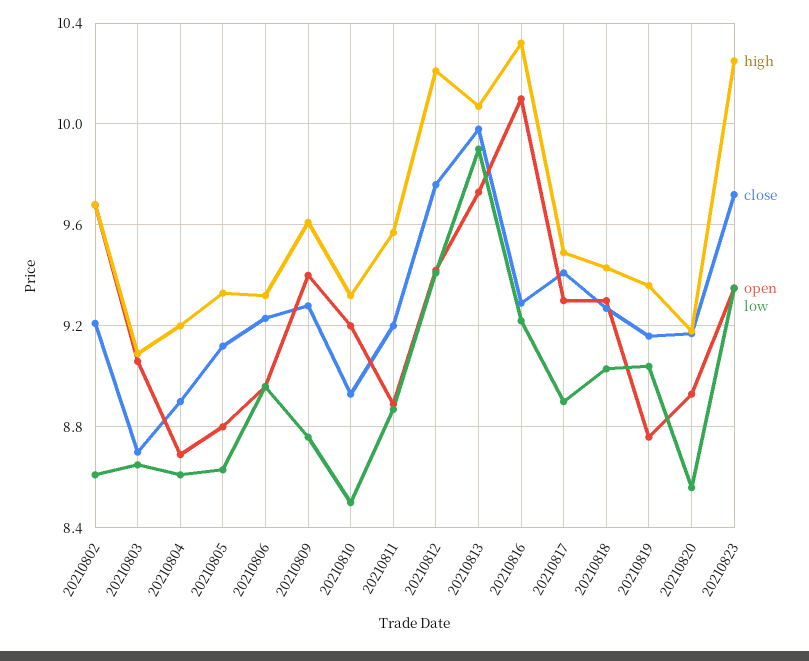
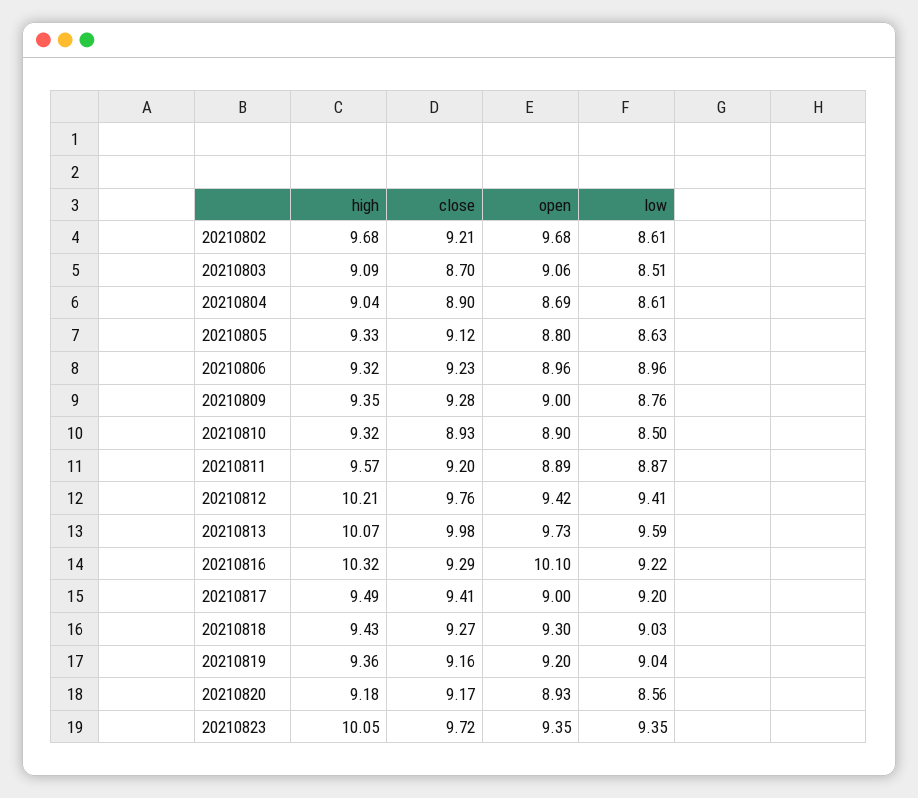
low, 20210803: 8.65 -> 8.51
high, 20210804: 9.2 -> 9.04
high, 20210809: 9.6 -> 9.35
open, 20210809: 9.4 -> 9
open, 20210810: 9.2 -> 8.9
low, 20210813: 9.9 -> 9.59
open, 20210817: 9.3 -> 9
low, 20210817: 8.9 -> 9.2
open, 20210819: 8.75 -> 9.2
high, 20210823: 10.25 -> 10.05

